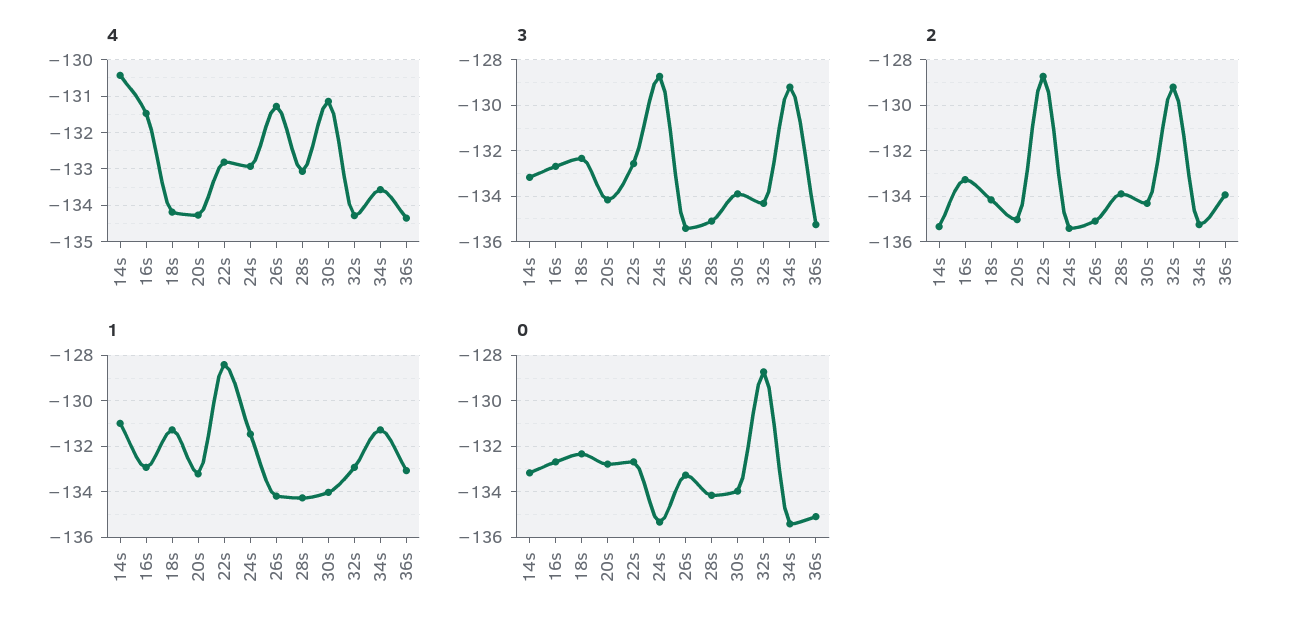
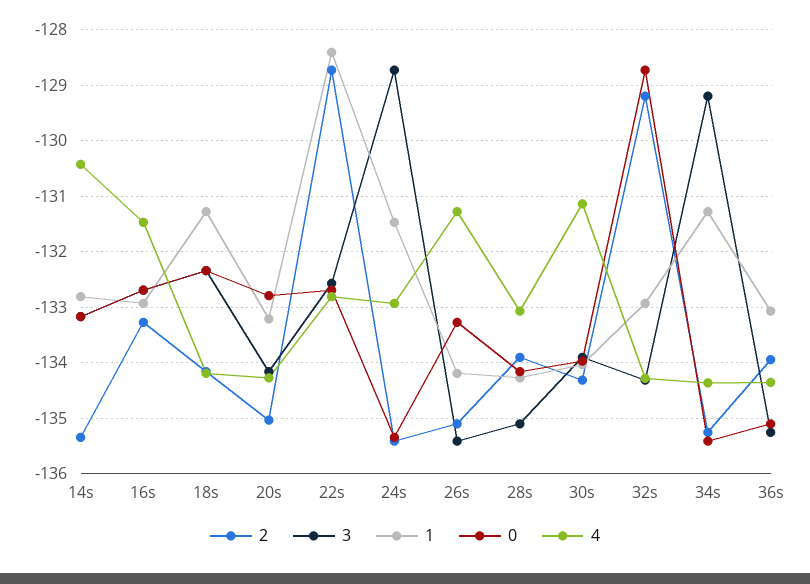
4, 34s: -133.6 -> -134.4
1, 14s: -131 -> -132.8

